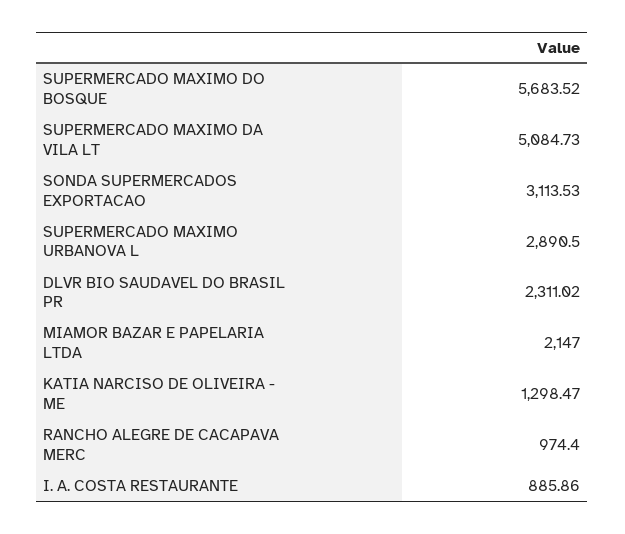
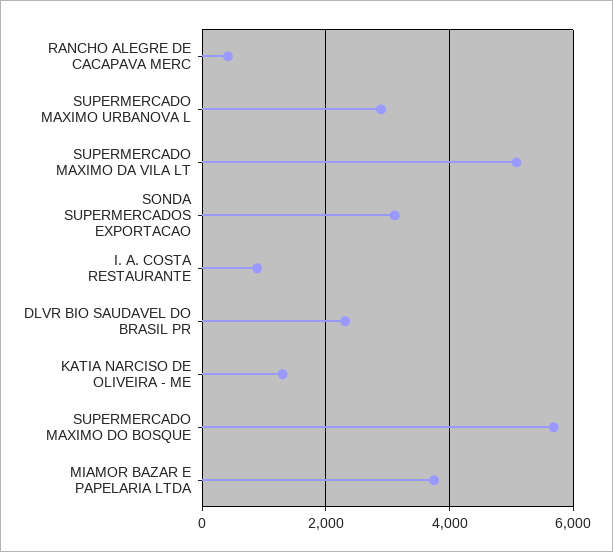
MIAMOR BAZAR E PAPELARIA LTDA: 2147 -> 3800
RANCHO ALEGRE DE CACAPAVA MERC: 974.4 -> 400

